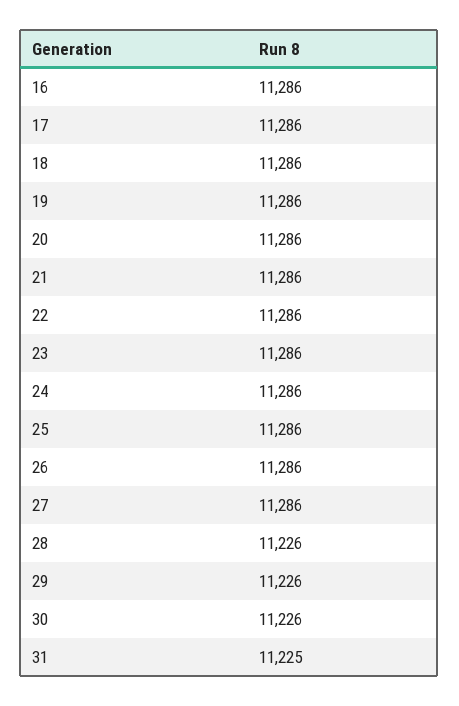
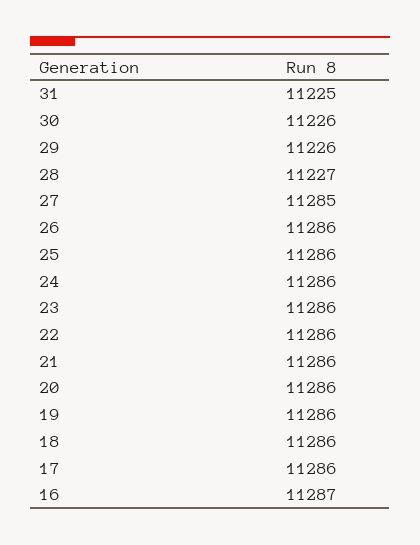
16: 11286 -> 11287
27: 11286 -> 11285
28: 11226 -> 11227

